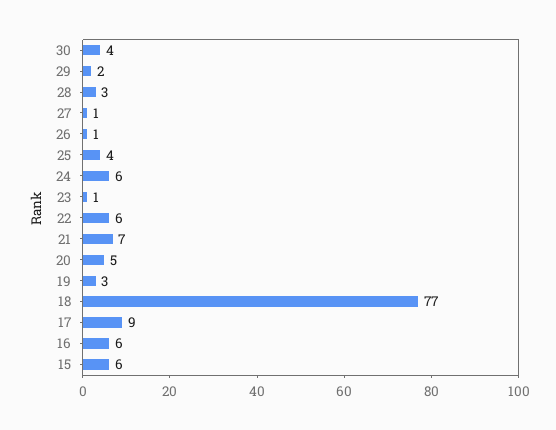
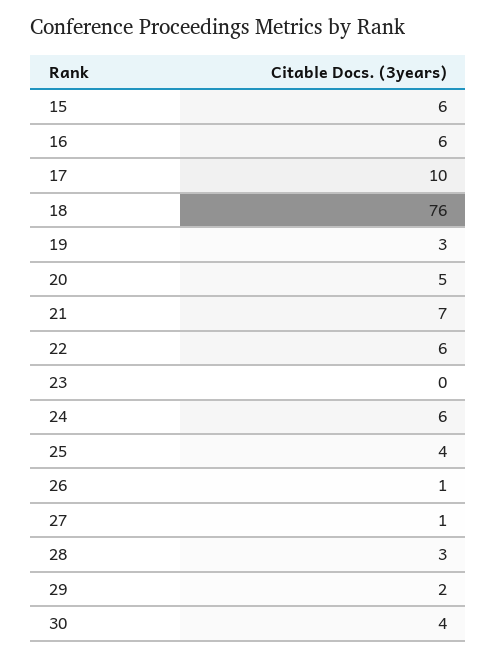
23: 1 -> 0
18: 77 -> 76
17: 9 -> 10

